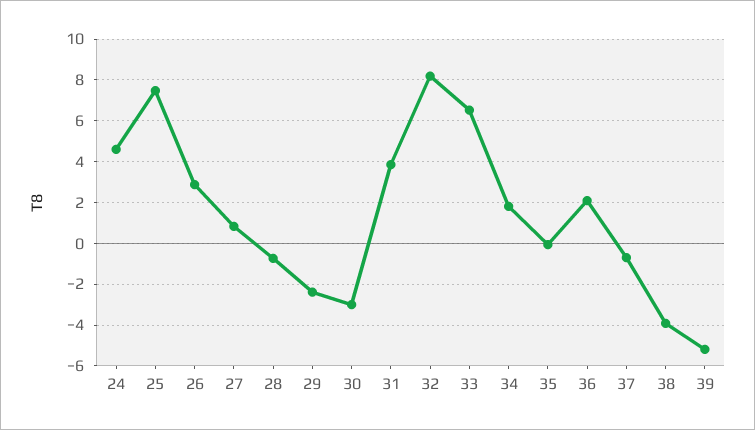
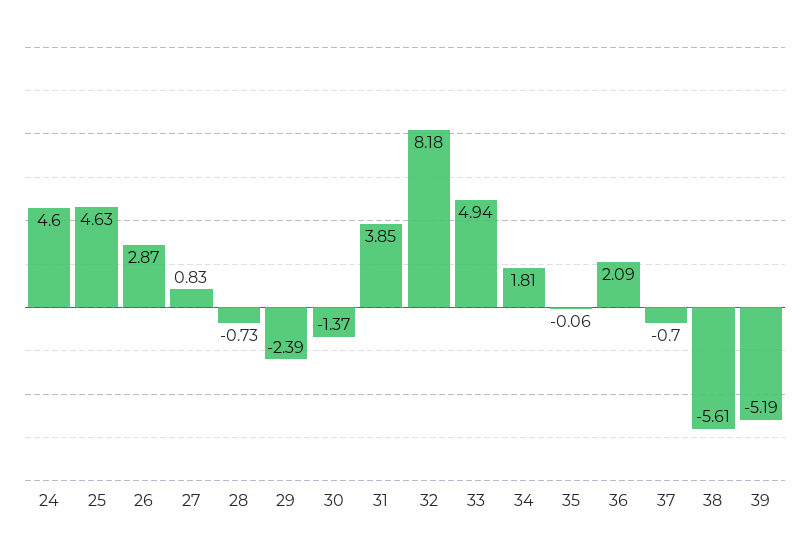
25: 7.5 -> 4.63
30: -3 -> -1.37
33: 6.5 -> 4.94
38: -4 -> -5.61

